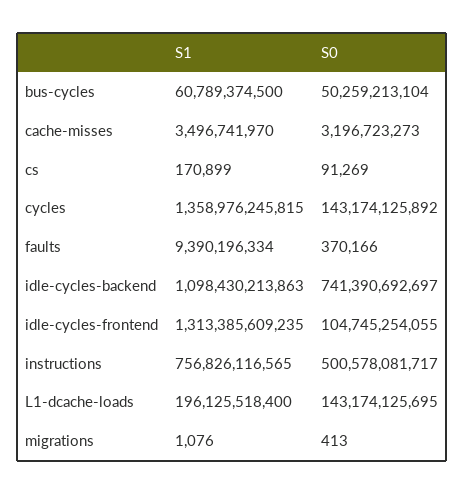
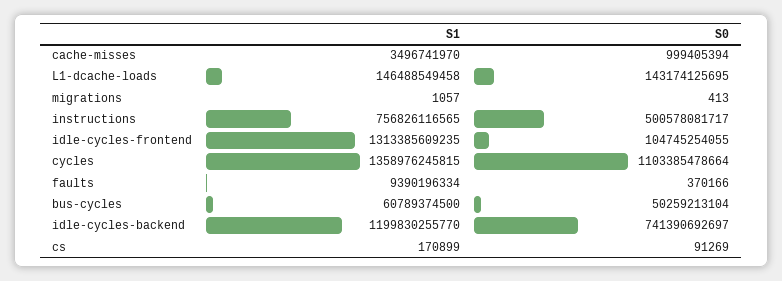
S0, cache-misses: 3196723273 -> 999405394
S0, cycles: 143174125892 -> 1103385478664
S1, idle-cycles-backend: 1098430213863 -> 1199830255770
S1, L1-dcache-loads: 196125518400 -> 146488549458
S1, migrations: 1076 -> 1057

